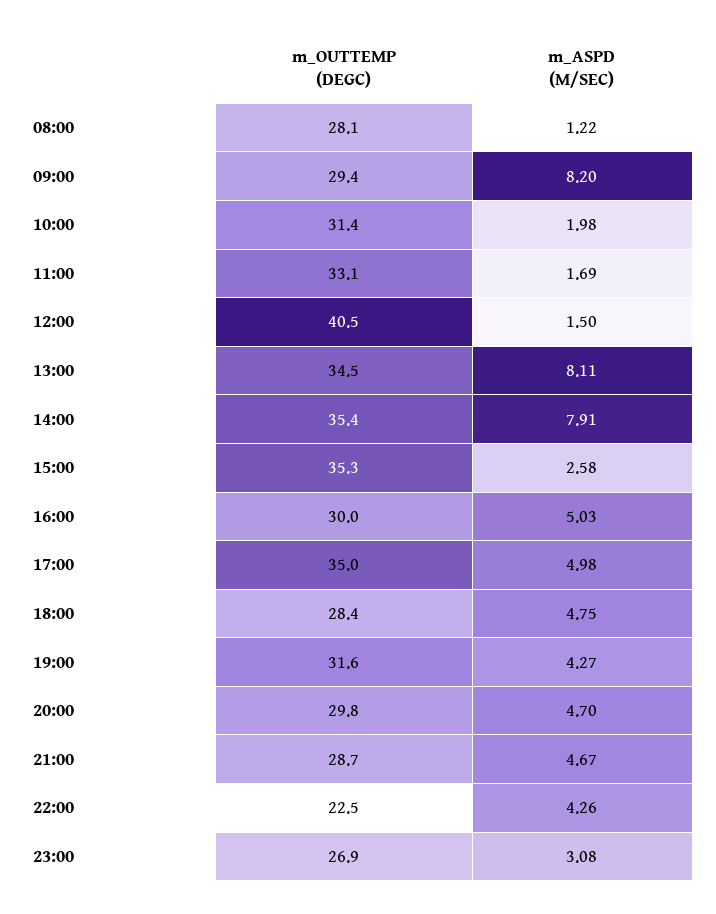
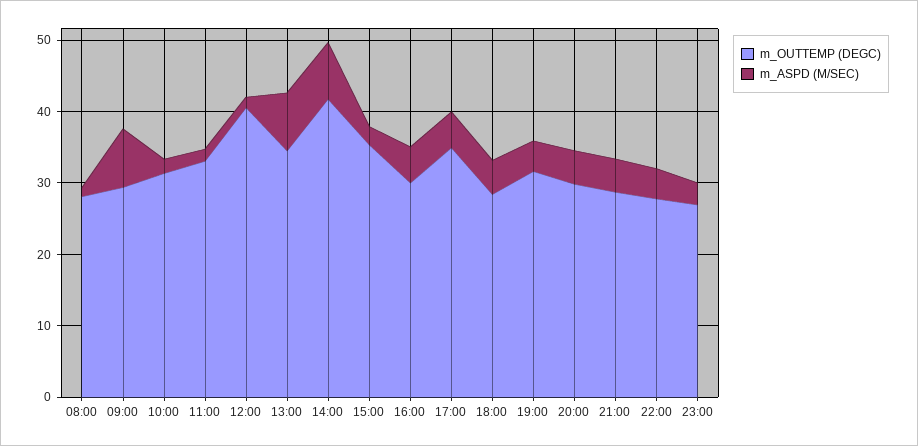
m_OUTTEMP (DEGC), 14:00: 35.4 -> 42
m_OUTTEMP (DEGC), 22:00: 22.5 -> 28

